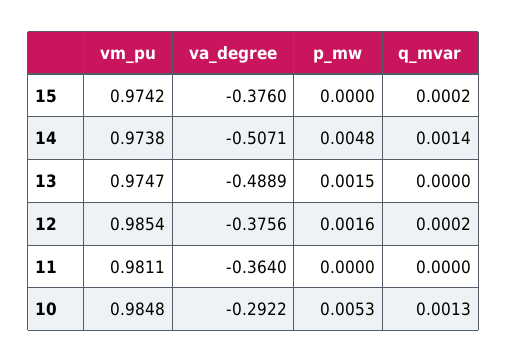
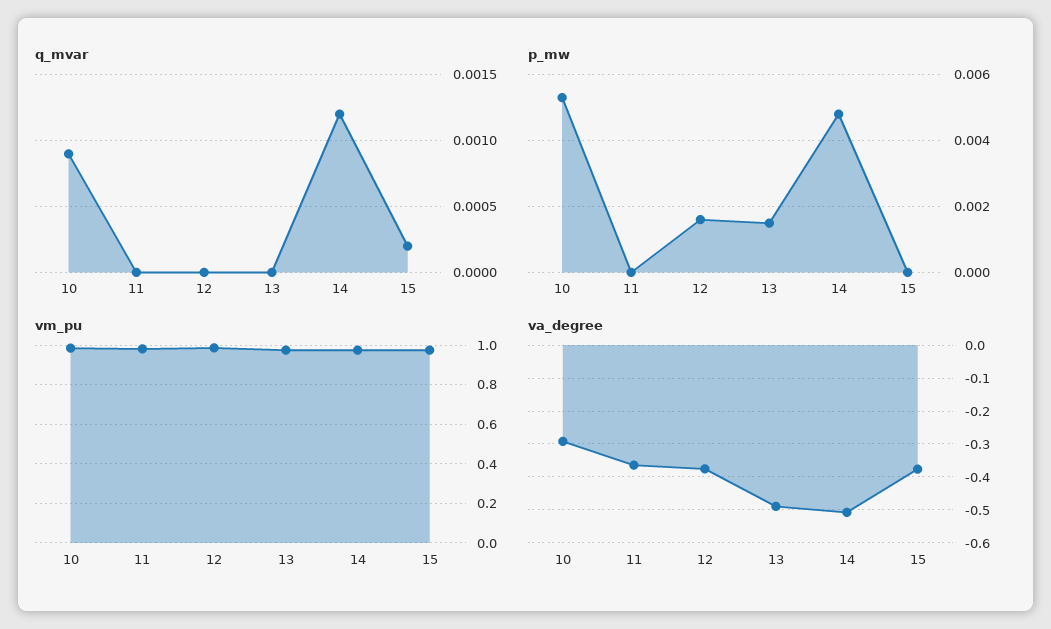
q_mvar, 14: 0.0014 -> 0.0012
q_mvar, 12: 0.0002 -> 0
q_mvar, 10: 0.0013 -> 0.0009

